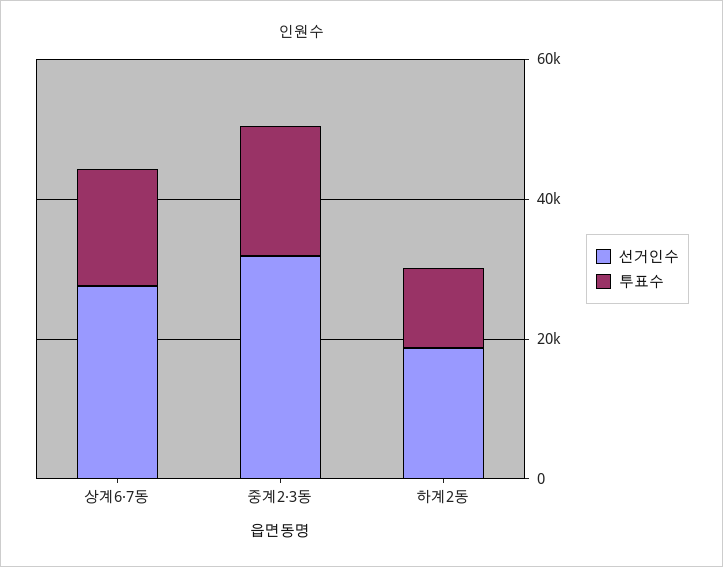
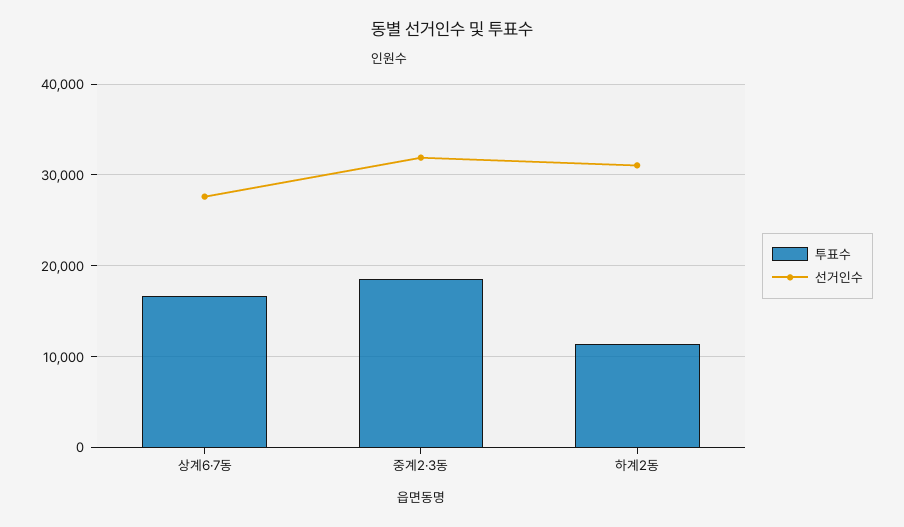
선거인수, 하계2동: 20000 -> 31000

